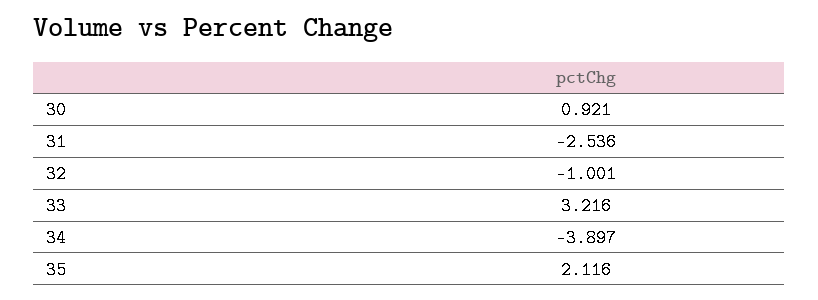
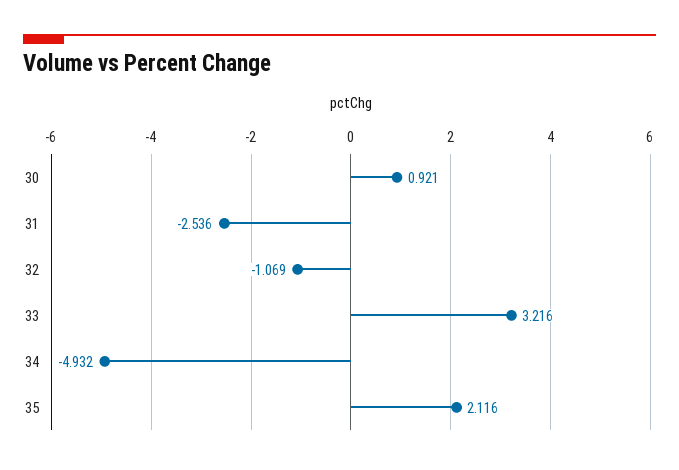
32: -1.001 -> -1.069
34: -3.897 -> -4.932

